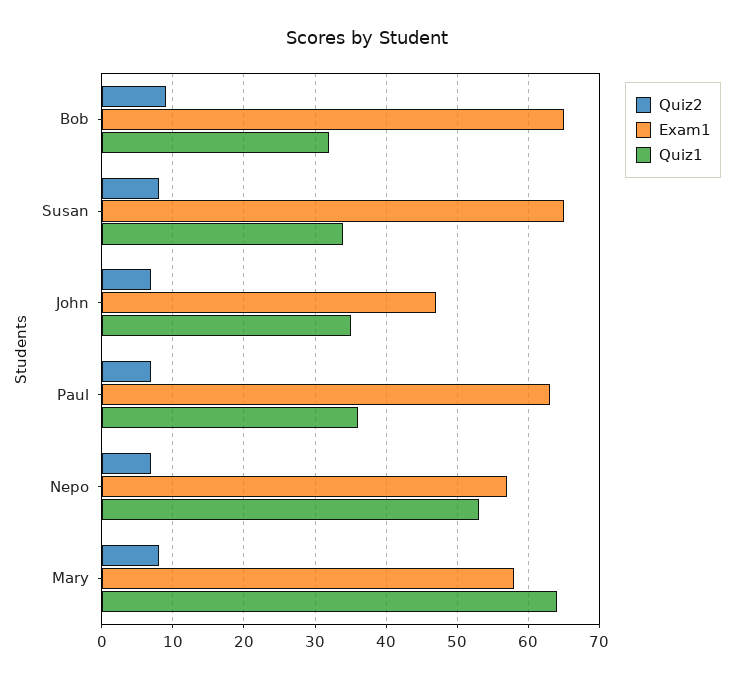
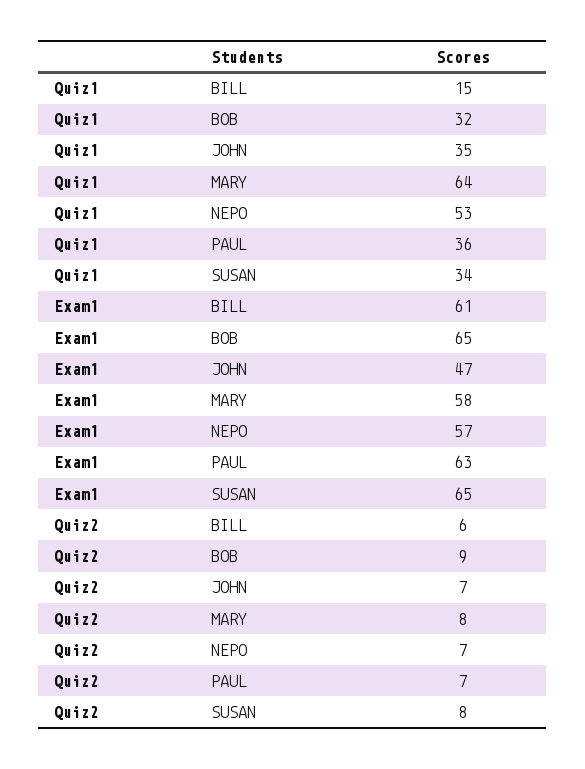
Quiz1, BILL: none -> 15
Exam1, BILL: none -> 61
Quiz2, BILL: none -> 6

